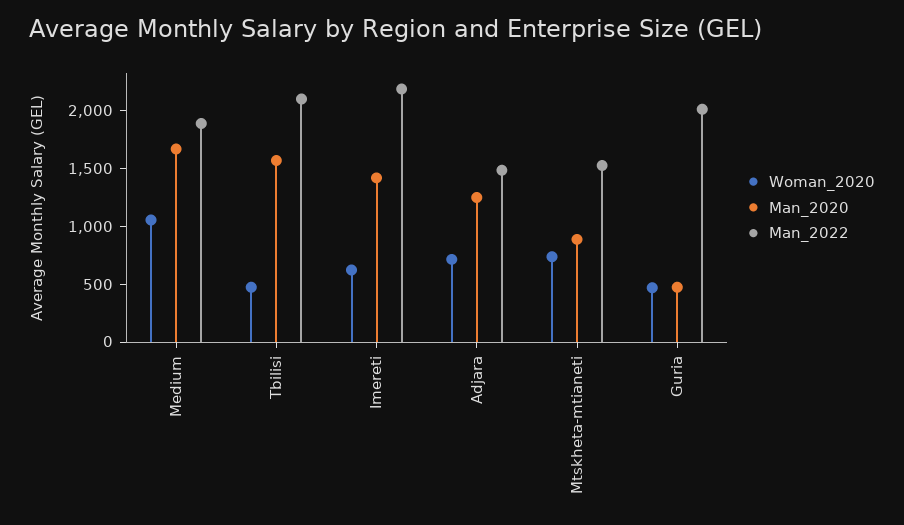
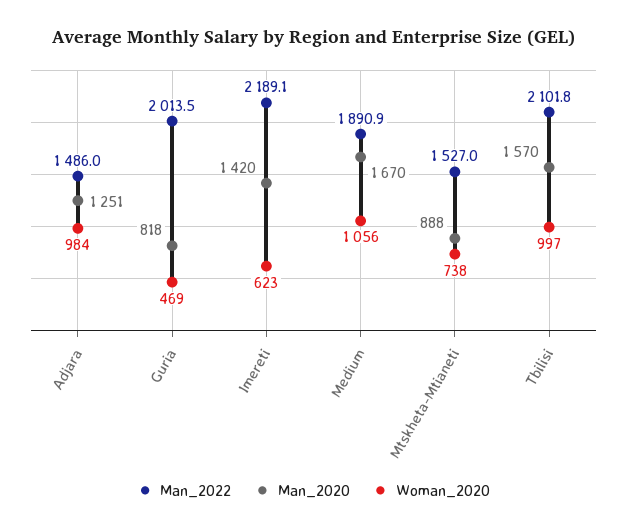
Woman_2020, Tbilisi: 500 -> 997
Woman_2020, Adjara: 700 -> 984
Man_2020, Guria: 500 -> 818

